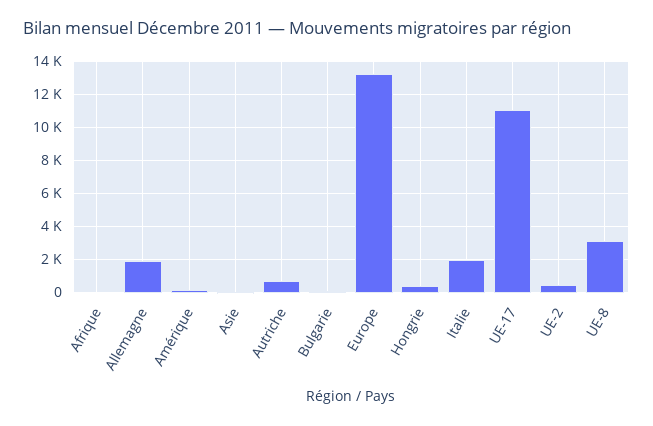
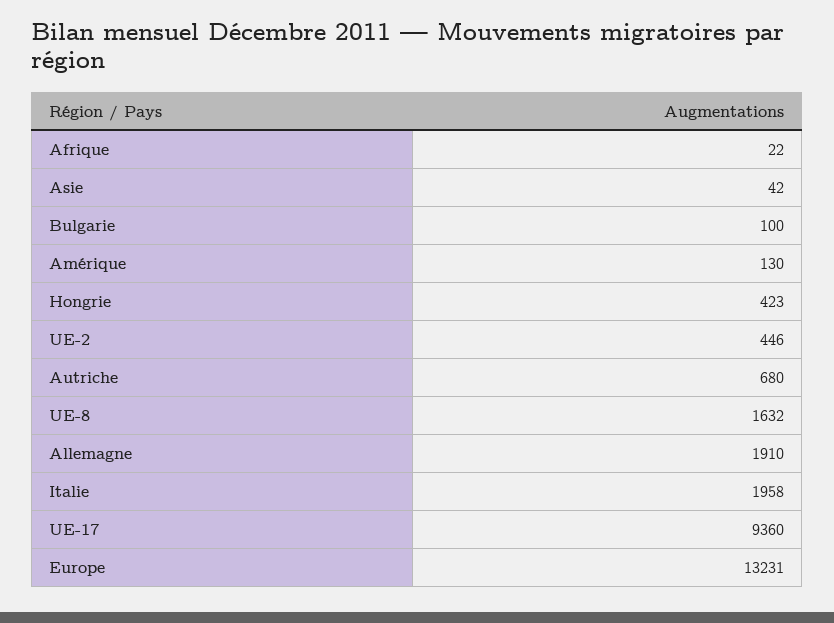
UE-17: 11000 -> 9360
UE-8: 3000 -> 1632

